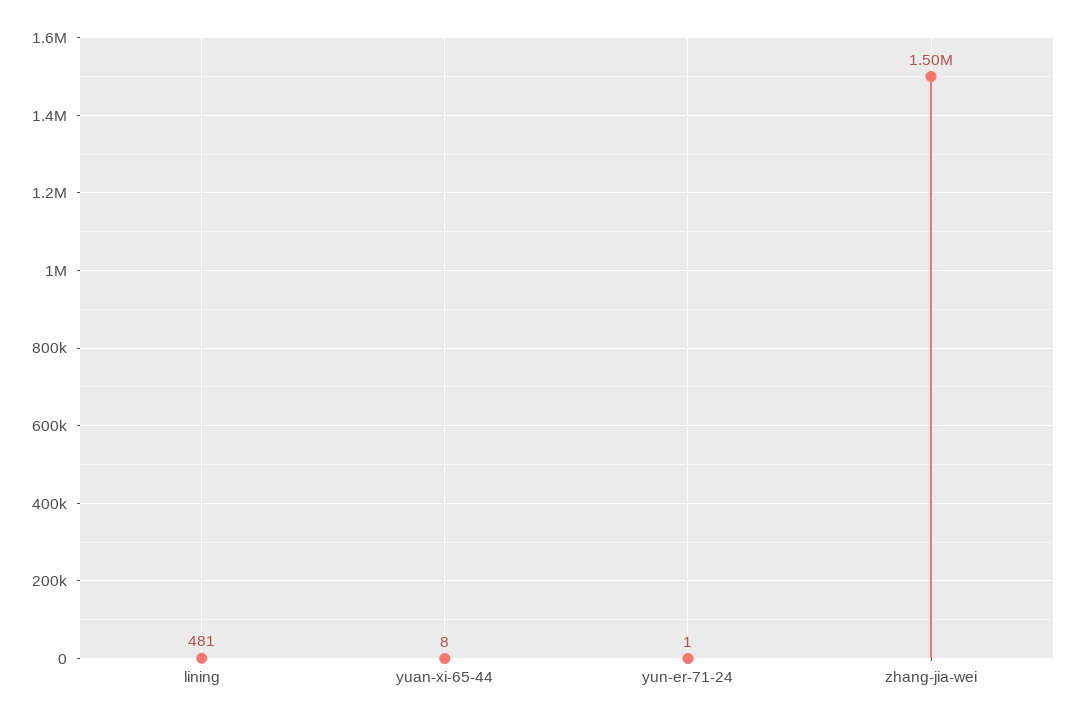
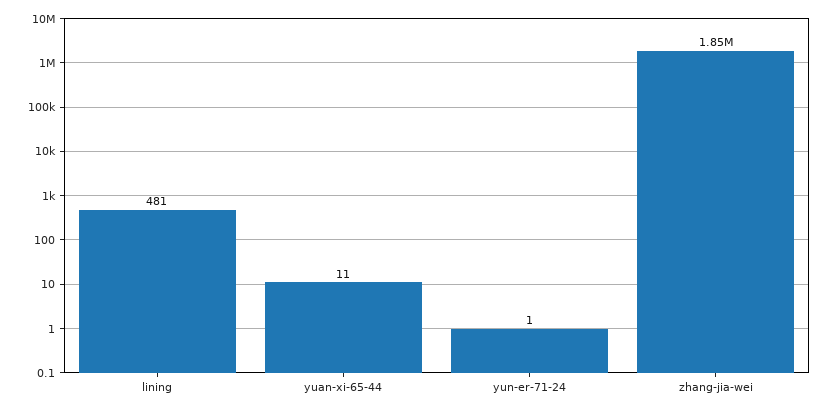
yuan-xi-65-44: 8 -> 11
zhang-jia-wei: 1500000 -> 1850000

